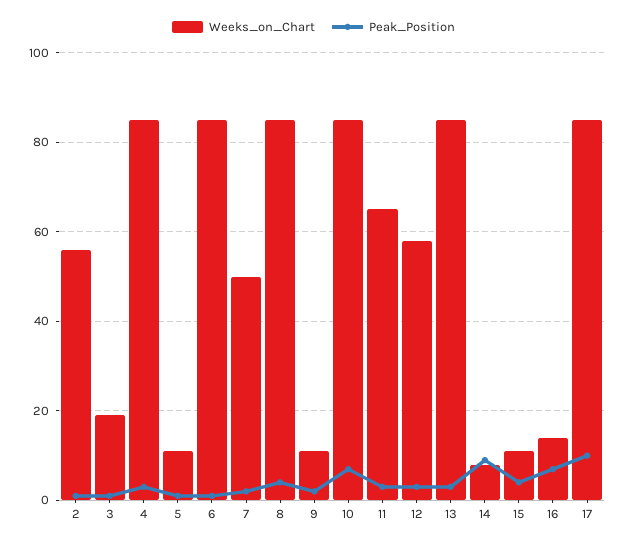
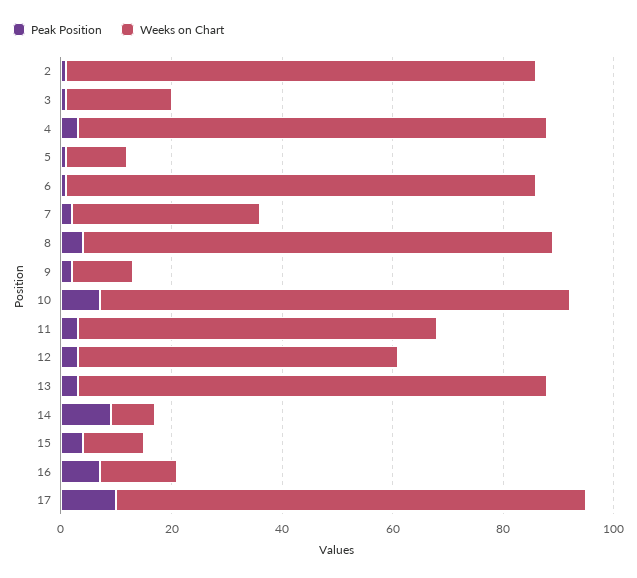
Weeks_on_Chart, 2: 55 -> 85
Weeks_on_Chart, 7: 50 -> 35

